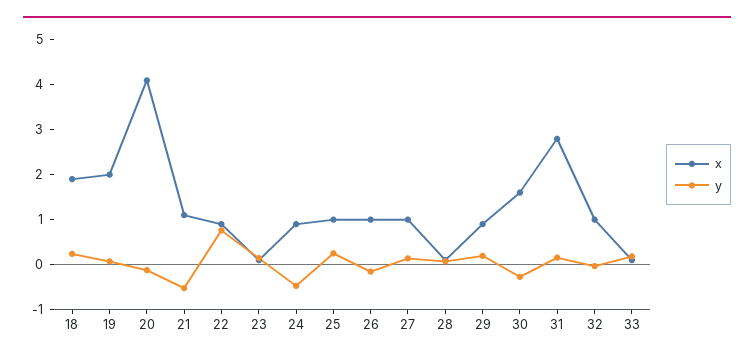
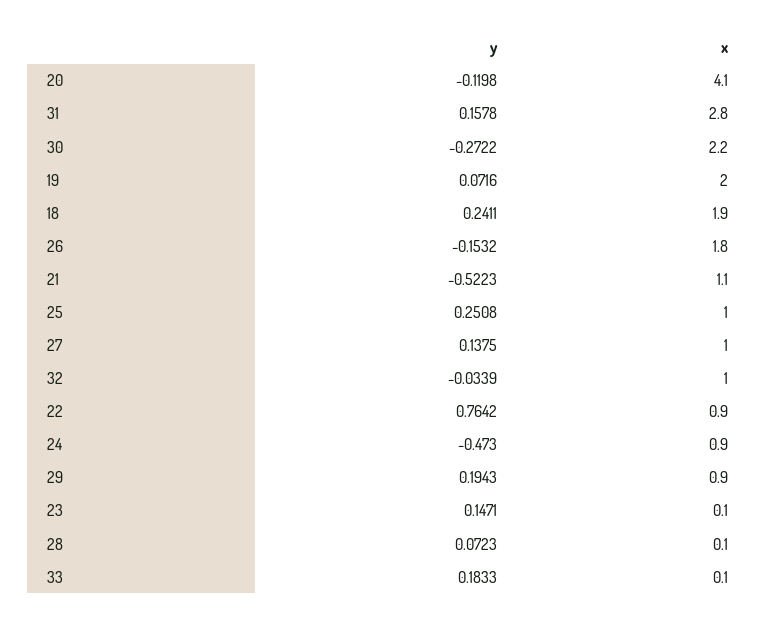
x, 26: 1 -> 1.8
x, 30: 1.6 -> 2.2

